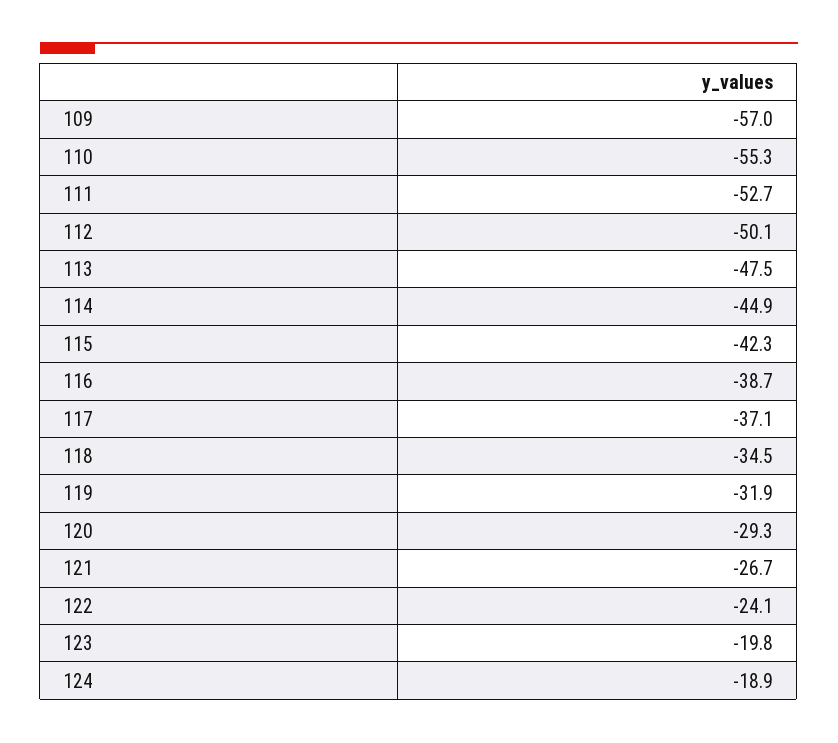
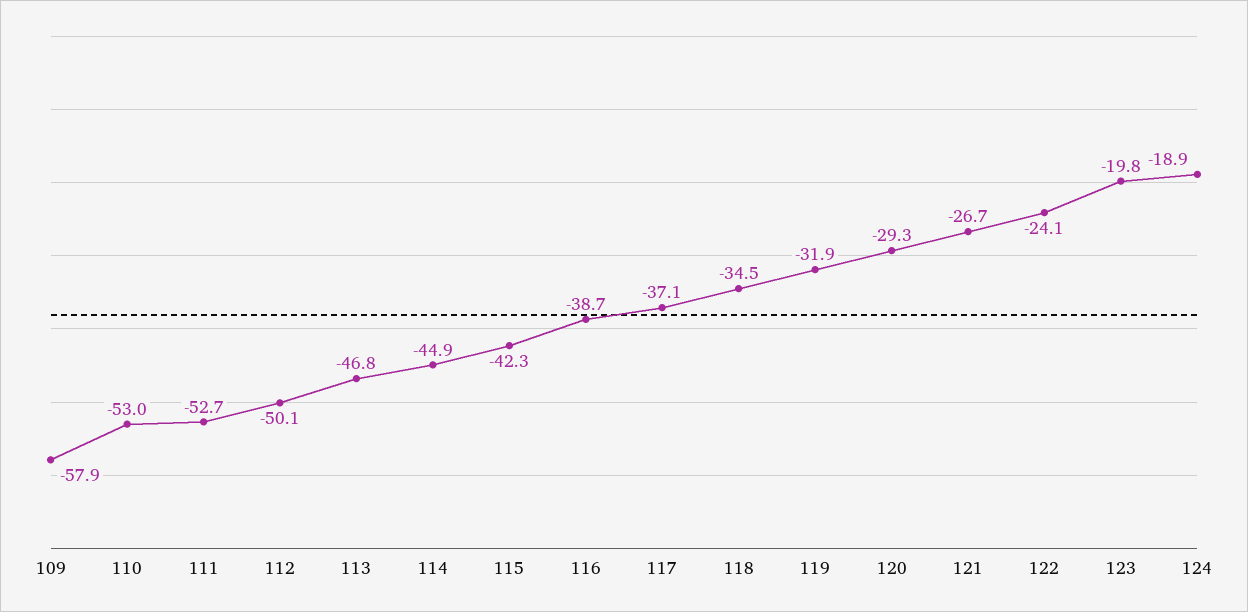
109: -57 -> -57.9
110: -55.3 -> -53
113: -47.5 -> -46.8

